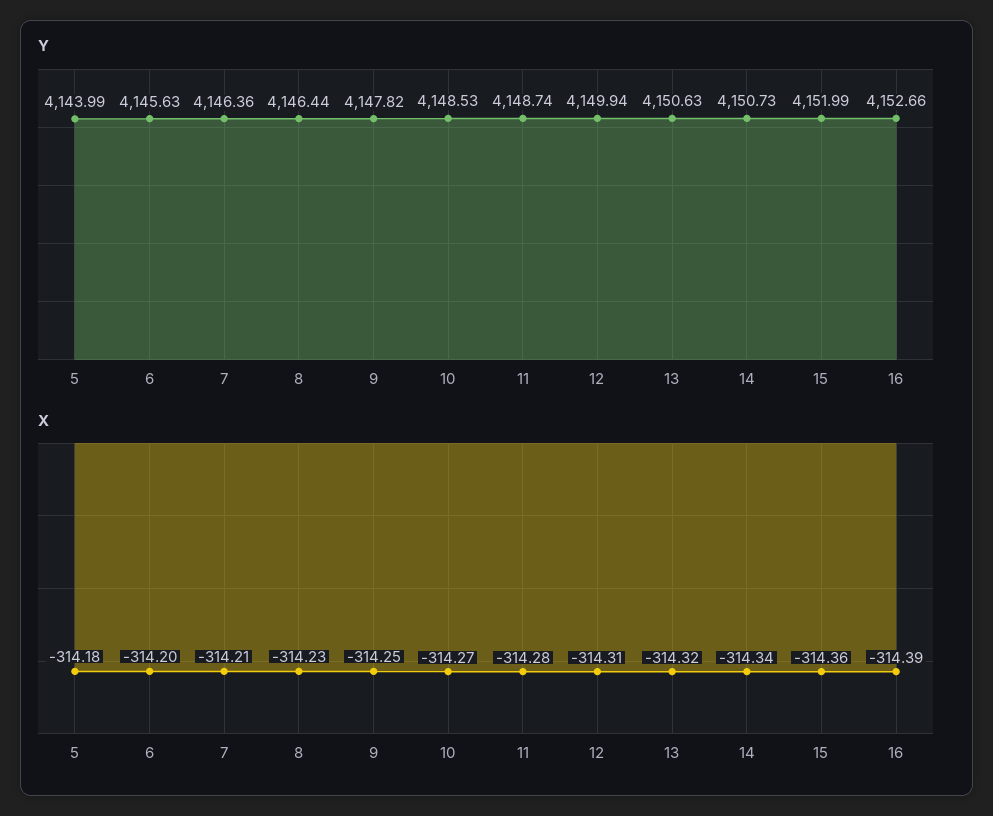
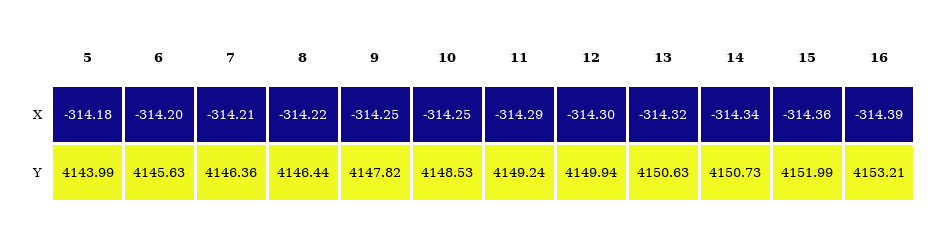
Y, 11: 4148.74 -> 4149.24
Y, 16: 4152.66 -> 4153.21
X, 8: -314.23 -> -314.22
X, 10: -314.27 -> -314.25
X, 11: -314.28 -> -314.29
X, 12: -314.31 -> -314.3

